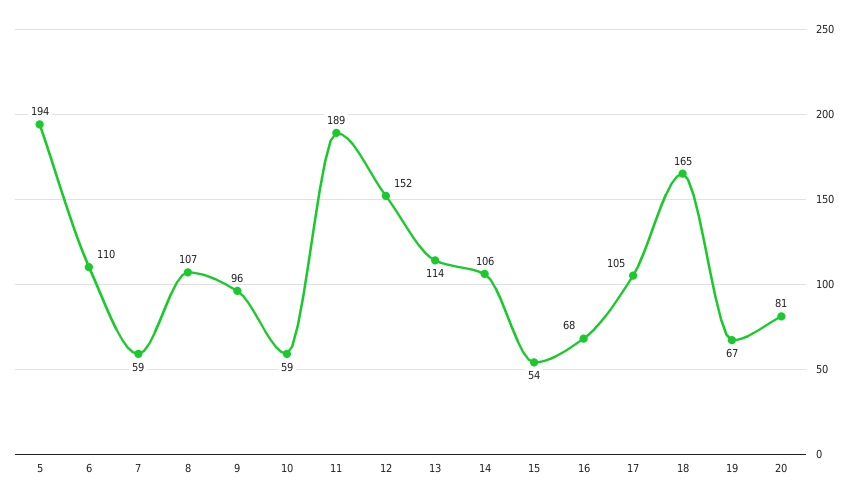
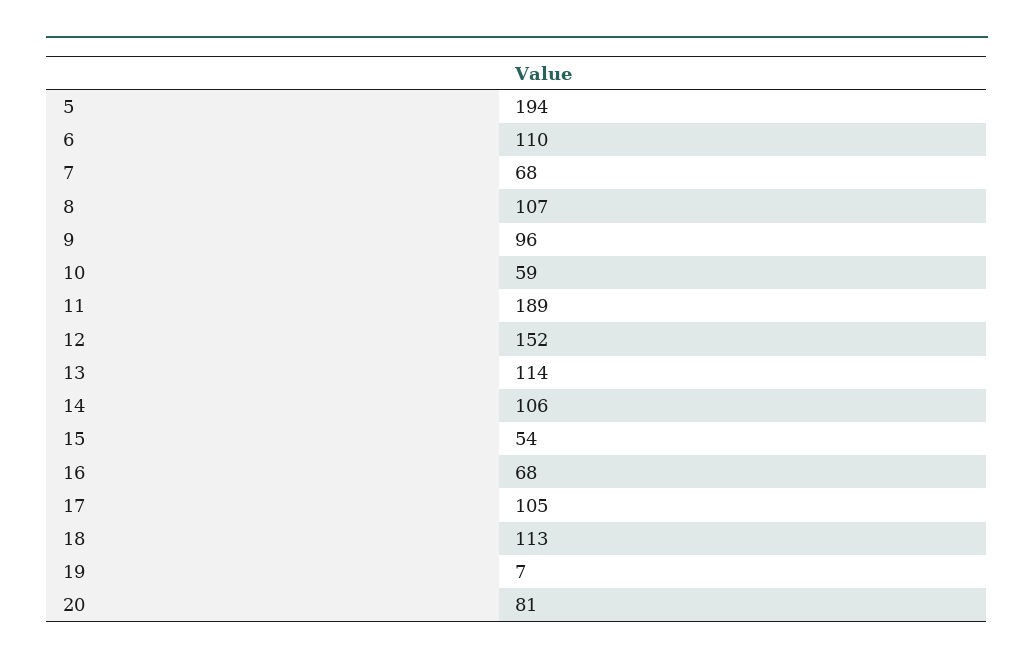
7: 59 -> 68
18: 165 -> 113
19: 67 -> 7

